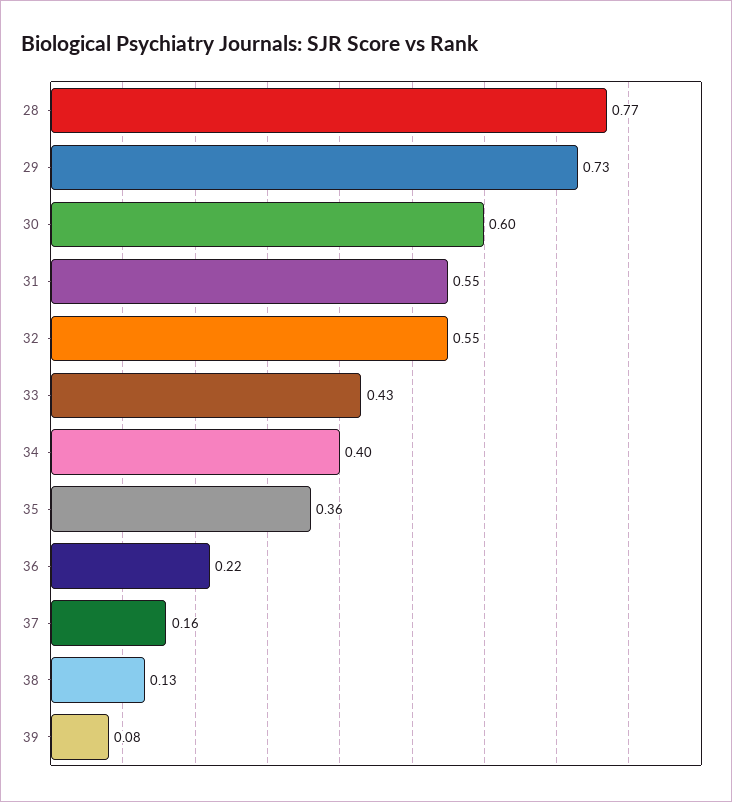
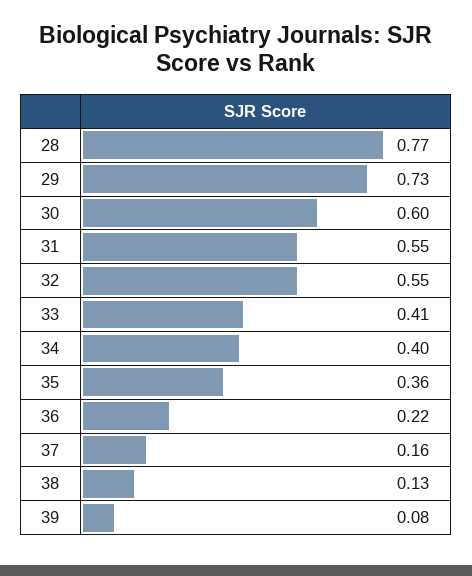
33: 0.43 -> 0.41

